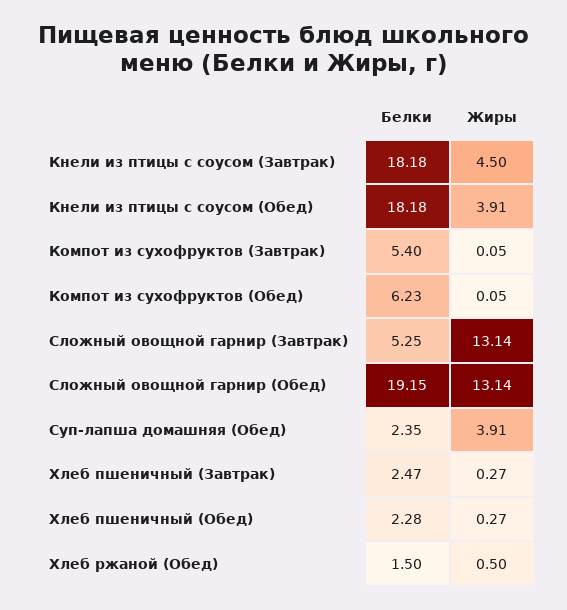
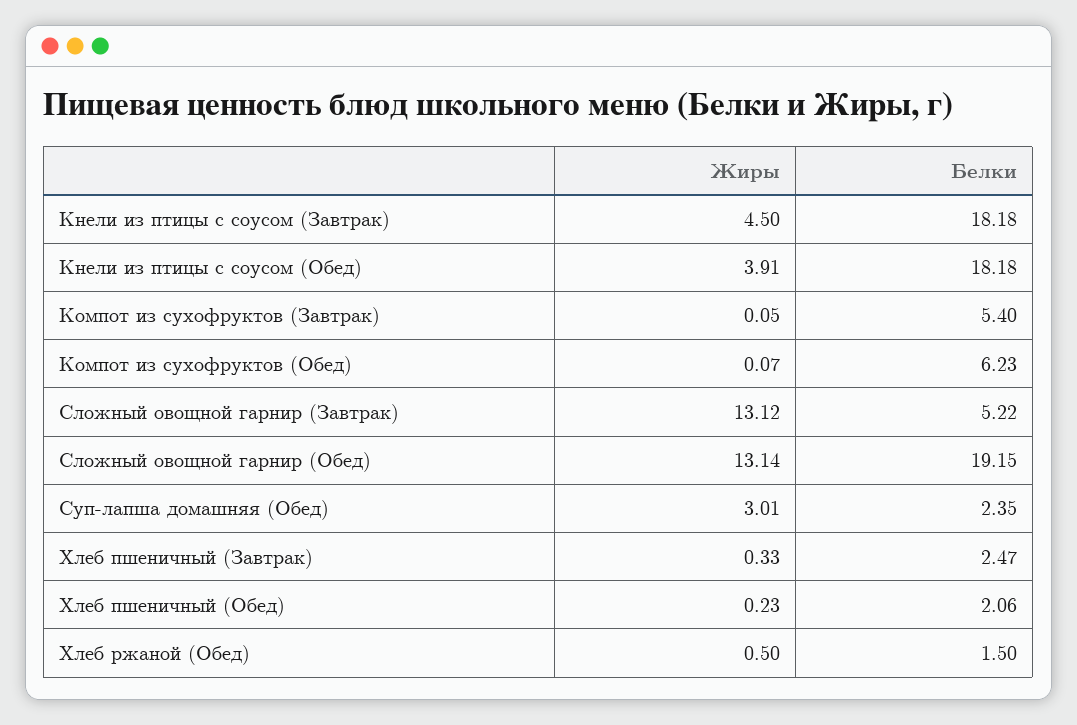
Жиры, Компот из сухофруктов (Обед): 0.05 -> 0.07
Белки, Сложный овощной гарнир (Завтрак): 5.25 -> 5.22
Жиры, Сложный овощной гарнир (Завтрак): 13.14 -> 13.12
Жиры, Суп-лапша домашняя (Обед): 3.91 -> 3.01
Жиры, Хлеб пшеничный (Завтрак): 0.27 -> 0.33
Белки, Хлеб пшеничный (Обед): 2.28 -> 2.06
Жиры, Хлеб пшеничный (Обед): 0.27 -> 0.23

